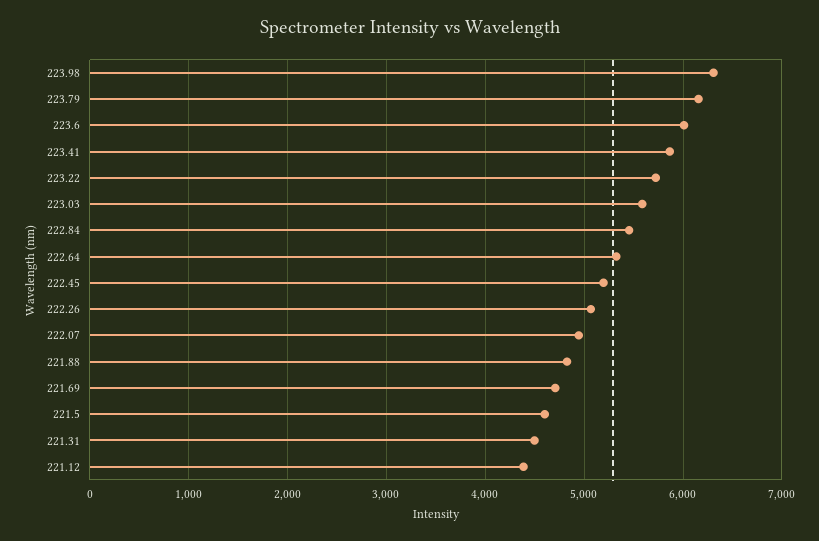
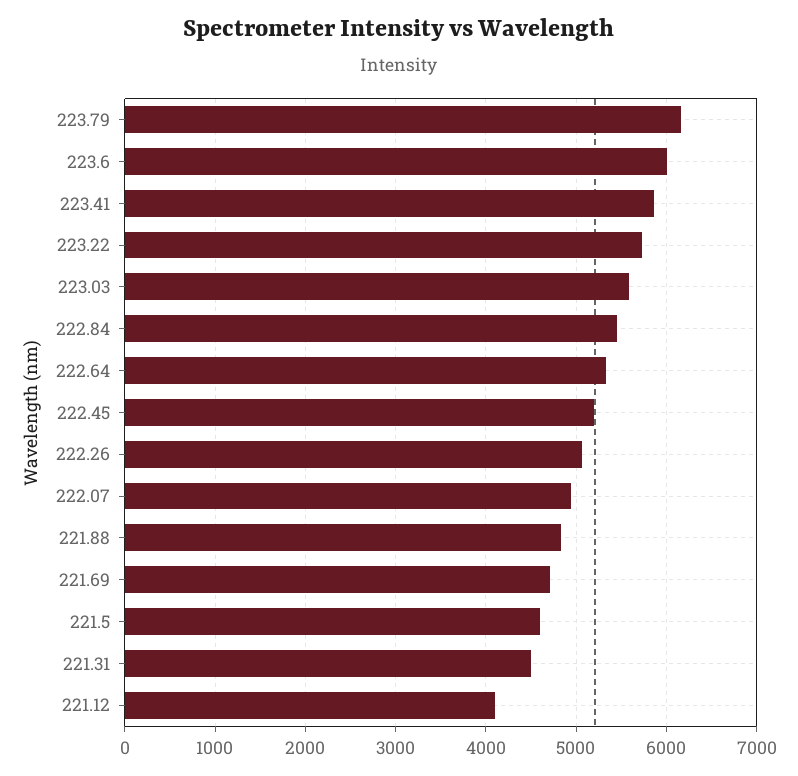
223.98: 6300 -> none
221.12: 4400 -> 4100

